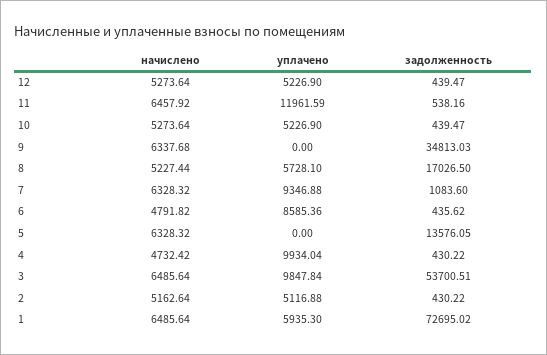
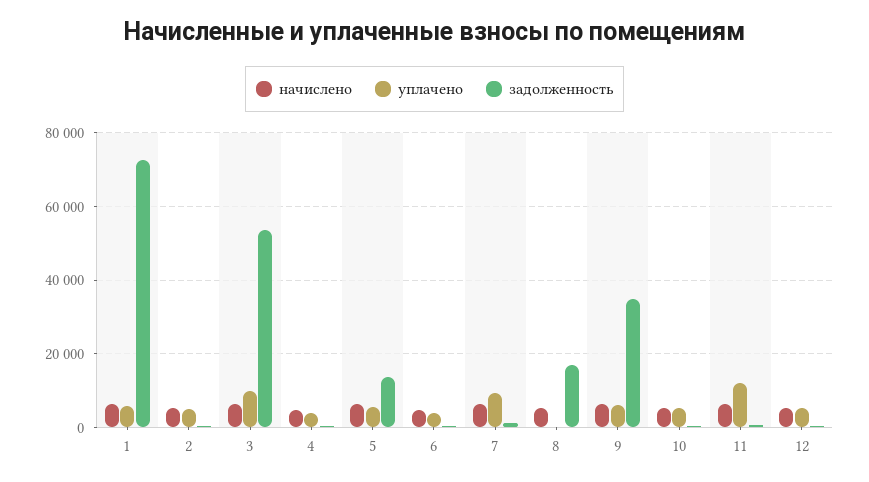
уплачено, 9: 0 -> 6000
уплачено, 8: 5728.1 -> 0
уплачено, 6: 8585.36 -> 4000
уплачено, 5: 0 -> 6000
уплачено, 4: 9934.04 -> 4000

